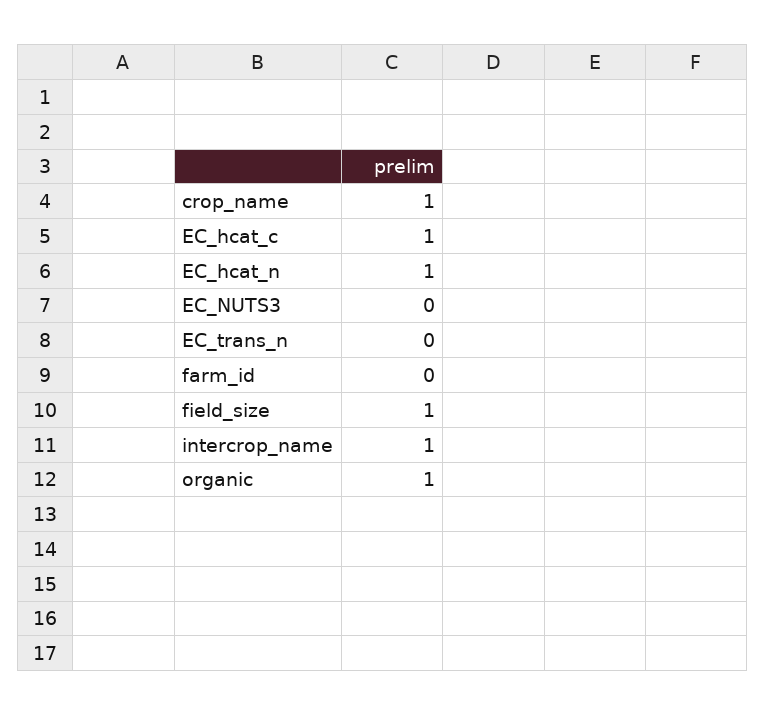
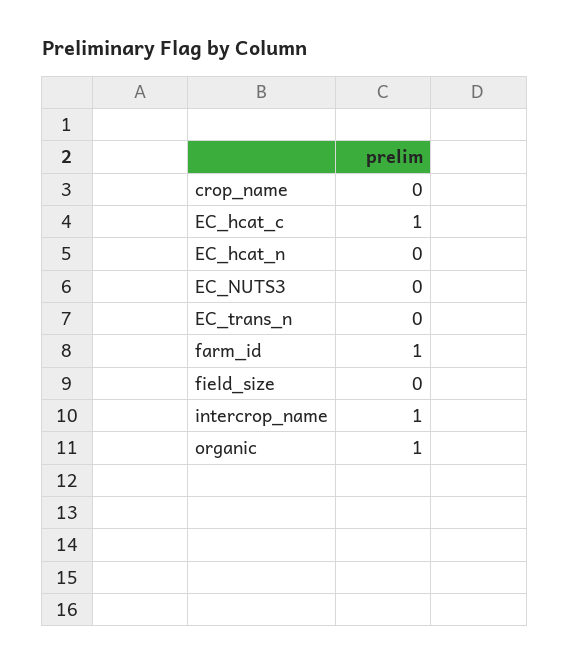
crop_name: 1 -> 0
EC_hcat_n: 1 -> 0
farm_id: 0 -> 1
field_size: 1 -> 0

